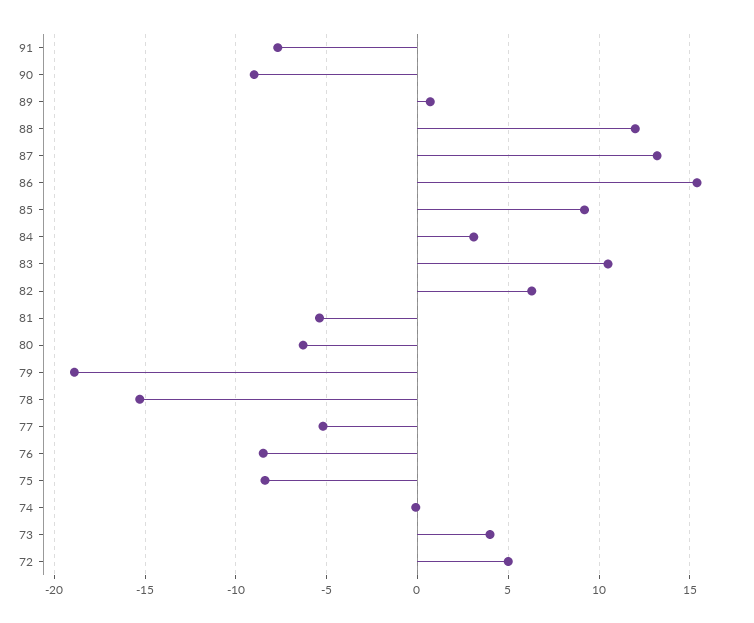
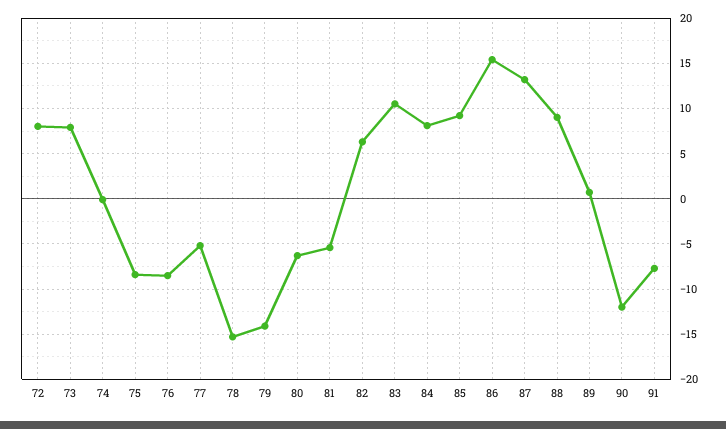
90: -9 -> -12
88: 12 -> 9
84: 3 -> 8
79: -19 -> -14
73: 4 -> 8
72: 5 -> 8

